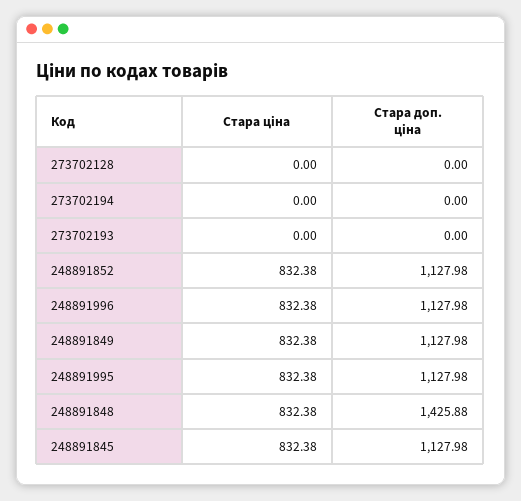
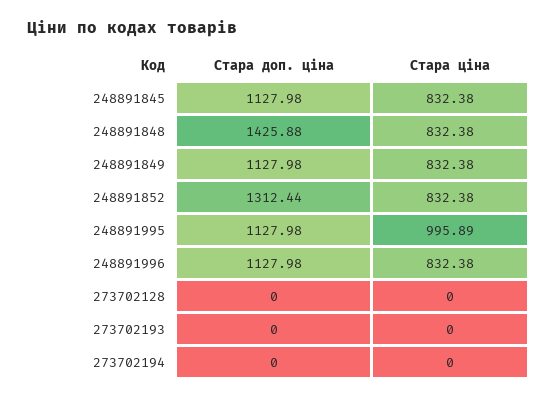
Стара доп. ціна, 248891852: 1127.98 -> 1312.44
Стара ціна, 248891995: 832.38 -> 995.89

